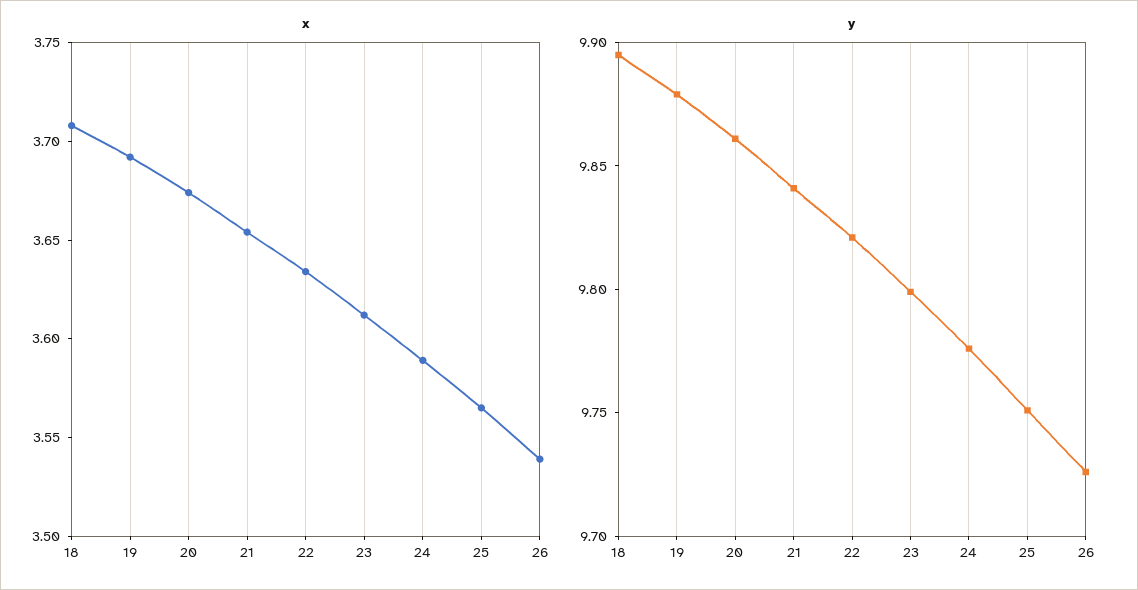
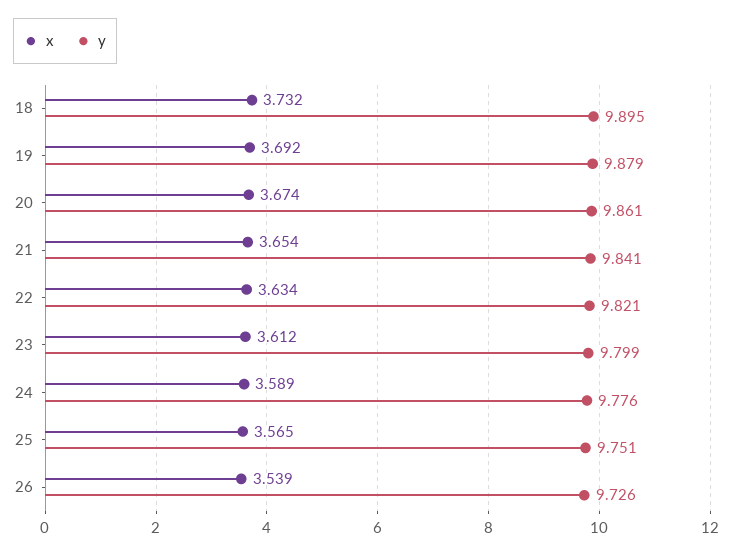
x, 18: 3.71 -> 3.732

